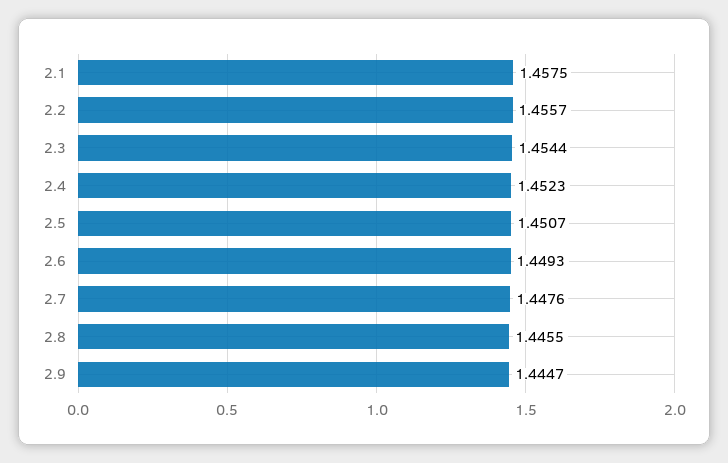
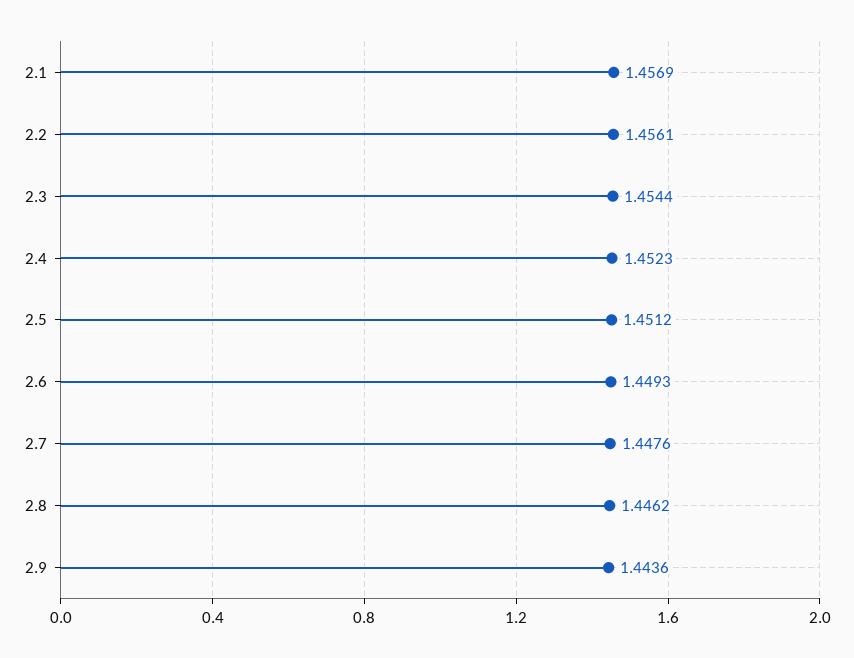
2.1: 1.4575 -> 1.4569
2.2: 1.4557 -> 1.4561
2.5: 1.4507 -> 1.4512
2.8: 1.4455 -> 1.4462
2.9: 1.4447 -> 1.4436

